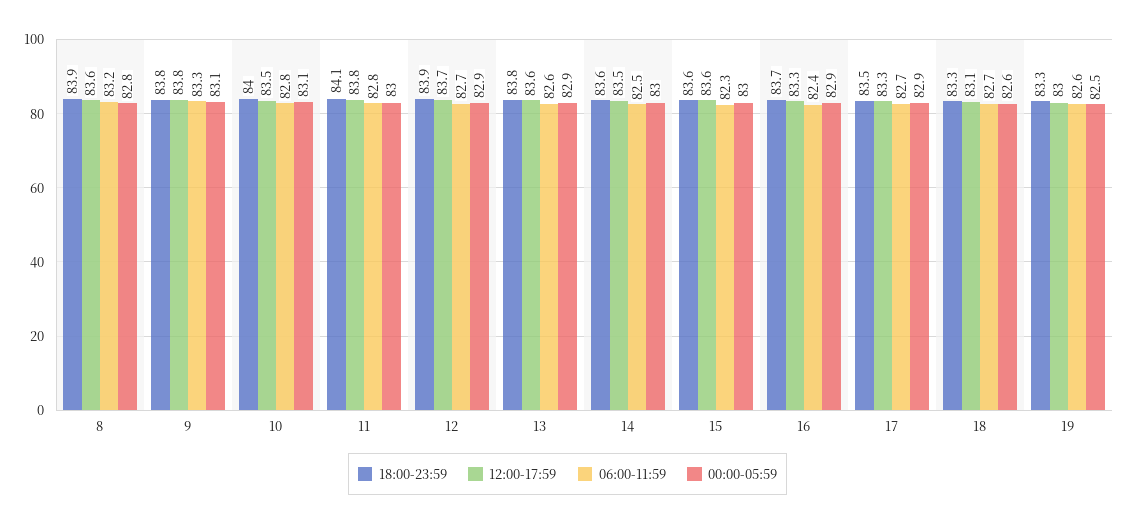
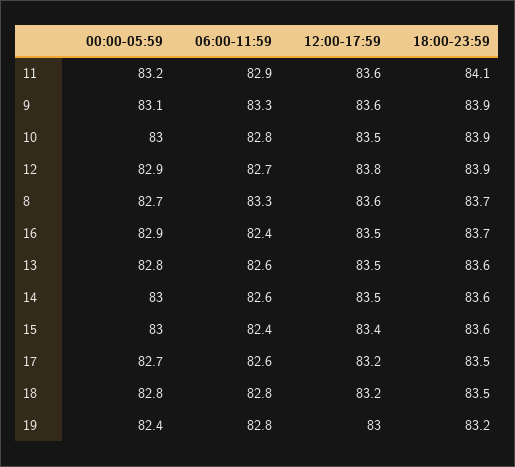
18:00-23:59, 8: 83.9 -> 83.7
06:00-11:59, 8: 83.2 -> 83.3
00:00-05:59, 8: 82.8 -> 82.7
18:00-23:59, 9: 83.8 -> 83.9
12:00-17:59, 9: 83.8 -> 83.6
18:00-23:59, 10: 84 -> 83.9
00:00-05:59, 10: 83.1 -> 83
12:00-17:59, 11: 83.8 -> 83.6
06:00-11:59, 11: 82.8 -> 82.9
00:00-05:59, 11: 83 -> 83.2
12:00-17:59, 12: 83.7 -> 83.8
18:00-23:59, 13: 83.8 -> 83.6
12:00-17:59, 13: 83.6 -> 83.5
00:00-05:59, 13: 82.9 -> 82.8
06:00-11:59, 14: 82.5 -> 82.6
12:00-17:59, 15: 83.6 -> 83.4
06:00-11:59, 15: 82.3 -> 82.4
12:00-17:59, 16: 83.3 -> 83.5
12:00-17:59, 17: 83.3 -> 83.2
06:00-11:59, 17: 82.7 -> 82.6
00:00-05:59, 17: 82.9 -> 82.7
18:00-23:59, 18: 83.3 -> 83.5
12:00-17:59, 18: 83.1 -> 83.2
06:00-11:59, 18: 82.7 -> 82.8
00:00-05:59, 18: 82.6 -> 82.8
18:00-23:59, 19: 83.3 -> 83.2
06:00-11:59, 19: 82.6 -> 82.8
00:00-05:59, 19: 82.5 -> 82.4

